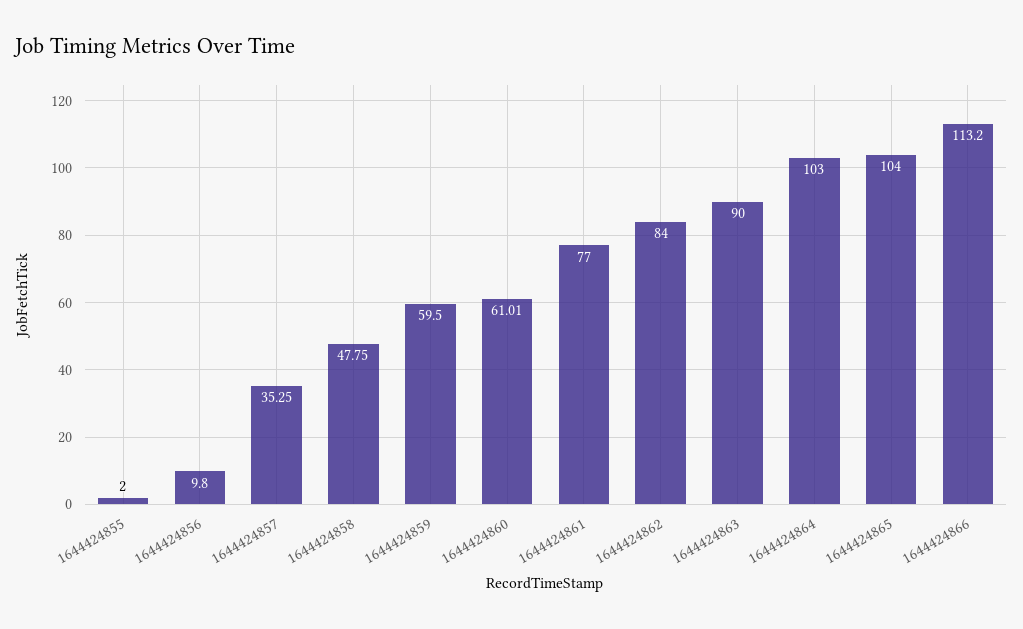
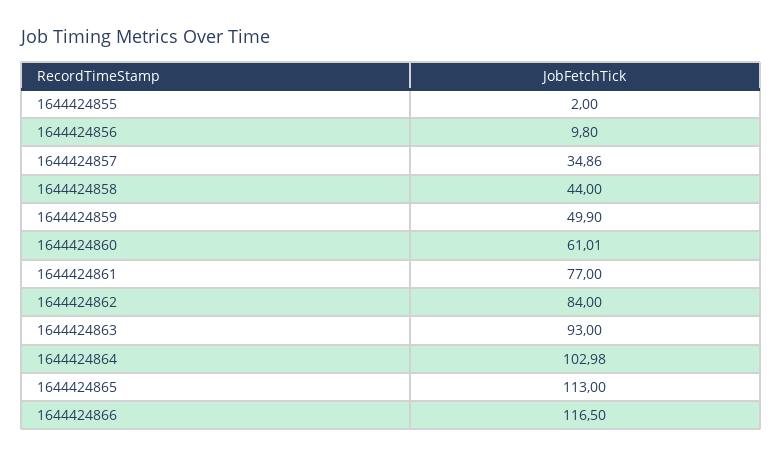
1644424857: 35.25 -> 34.86
1644424858: 47.75 -> 44
1644424859: 59.5 -> 49.9
1644424863: 90 -> 93
1644424864: 103 -> 102.98
1644424865: 104 -> 113
1644424866: 113.2 -> 116.5

